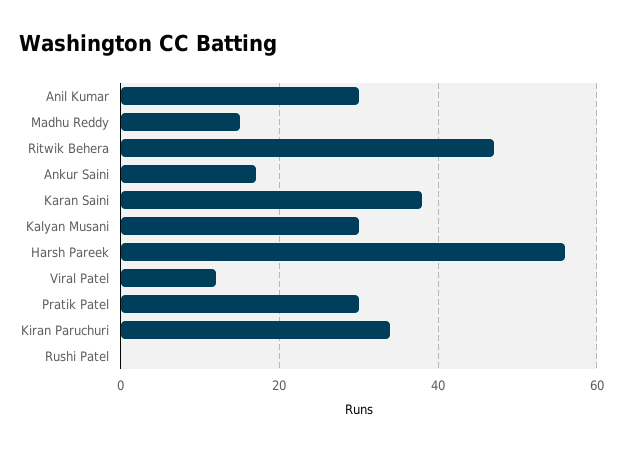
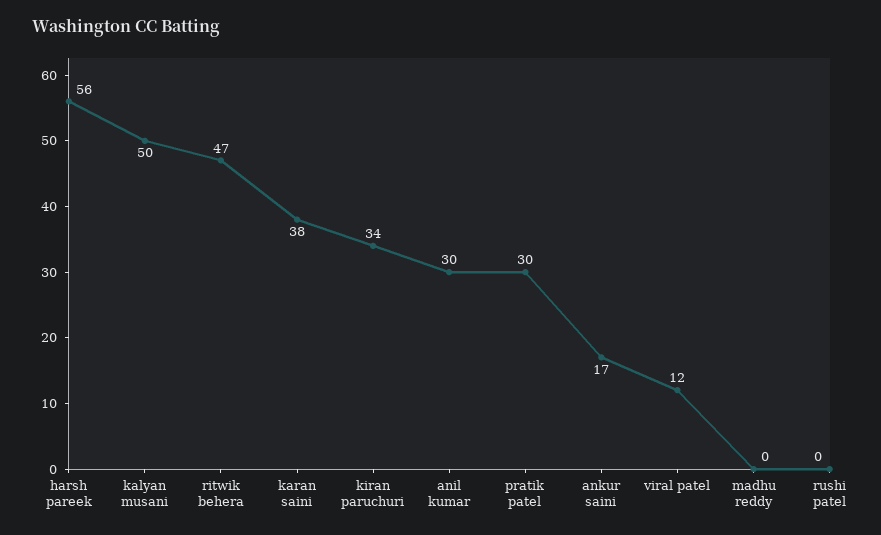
Madhu Reddy: 15 -> 0
Kalyan Musani: 30 -> 50

